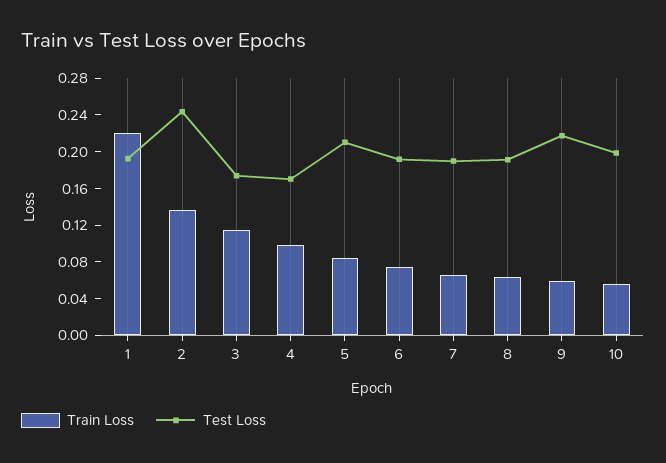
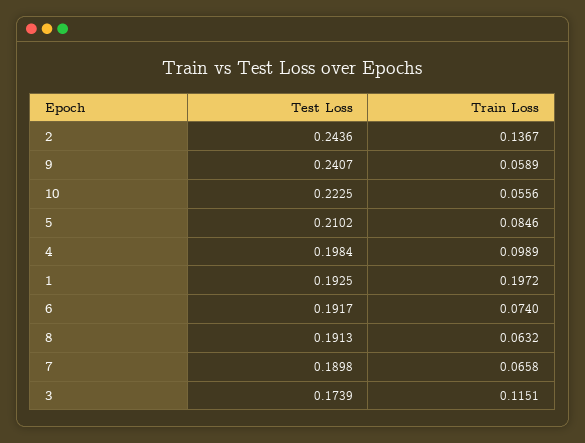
Train Loss, 1: 0.22 -> 0.1972
Test Loss, 4: 0.17 -> 0.1984
Test Loss, 9: 0.22 -> 0.2407
Test Loss, 10: 0.2 -> 0.2225

